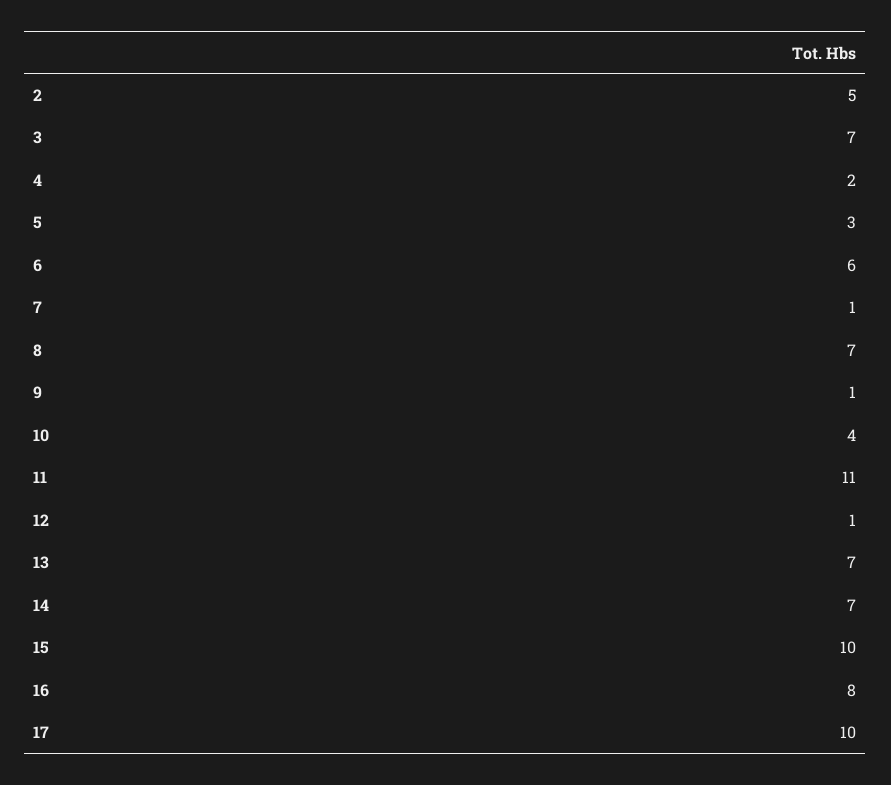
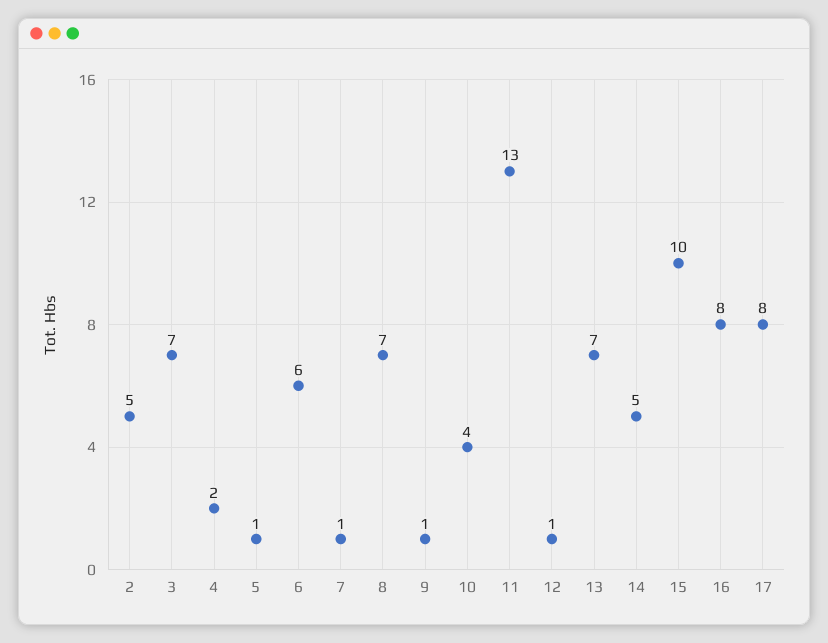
5: 3 -> 1
11: 11 -> 13
14: 7 -> 5
17: 10 -> 8

